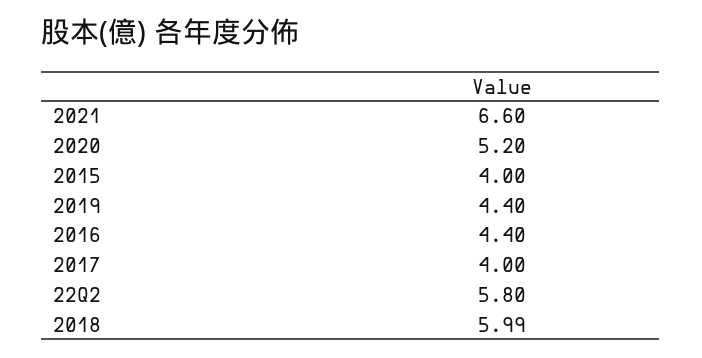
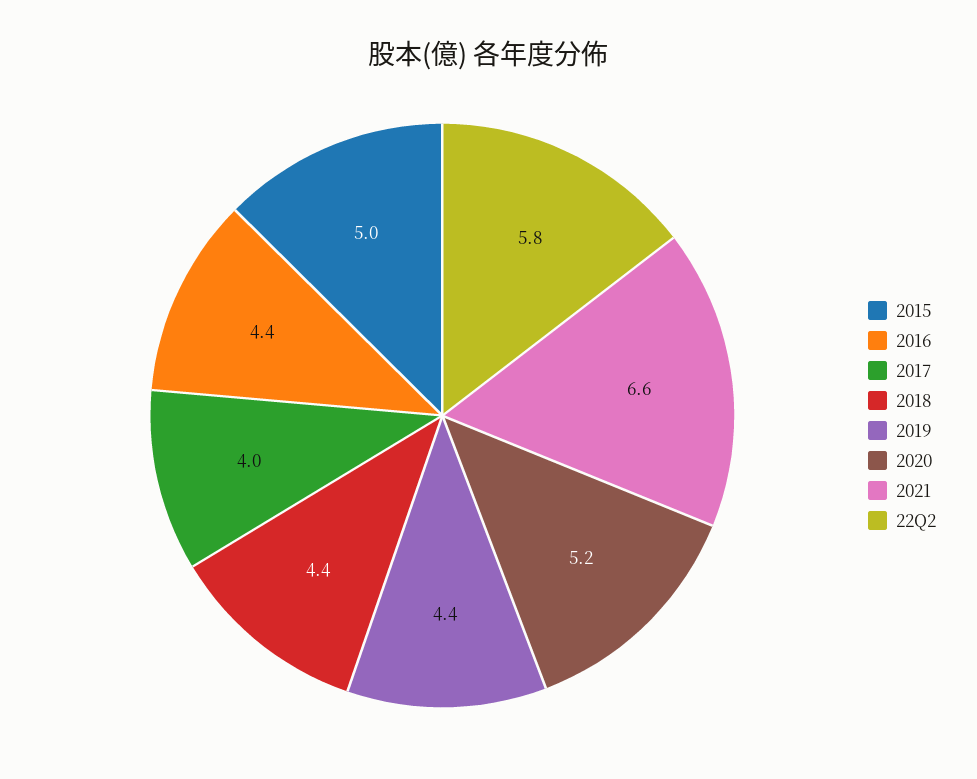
2015: 4 -> 5
2018: 5.99 -> 4.4

